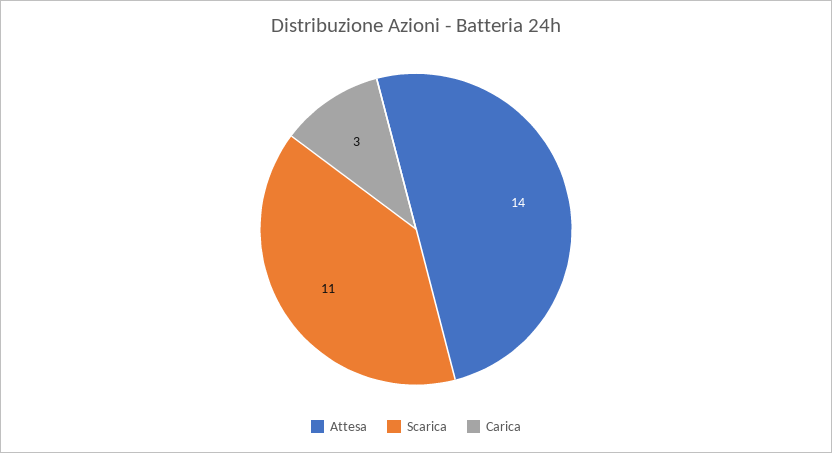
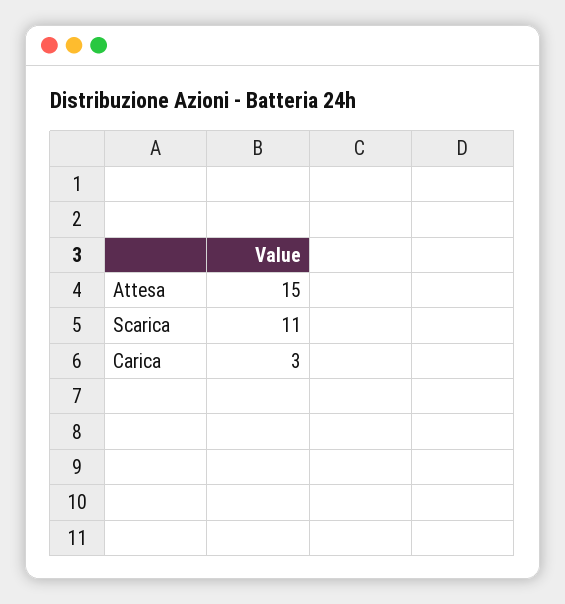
Attesa: 14 -> 15

